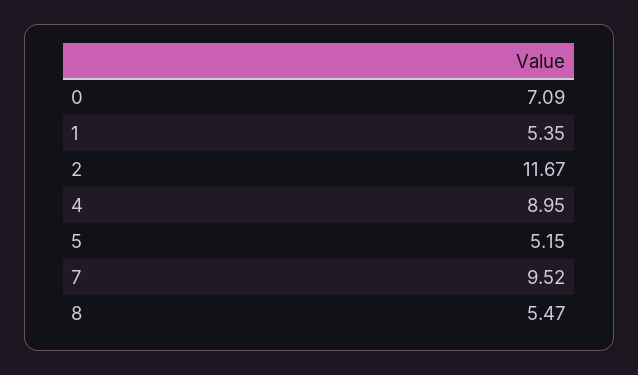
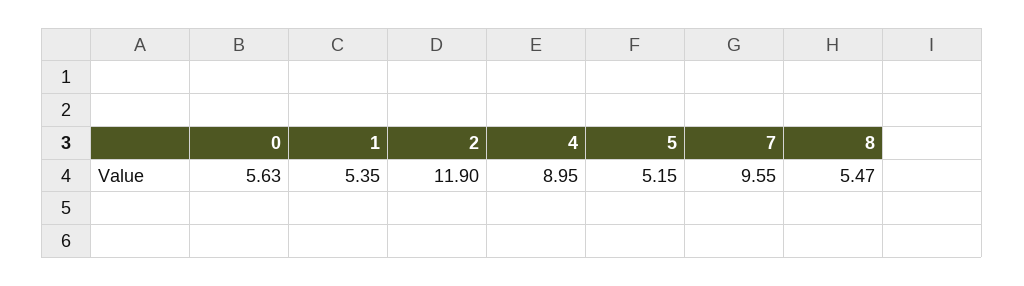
0: 7.09 -> 5.63
2: 11.67 -> 11.9
7: 9.52 -> 9.55

